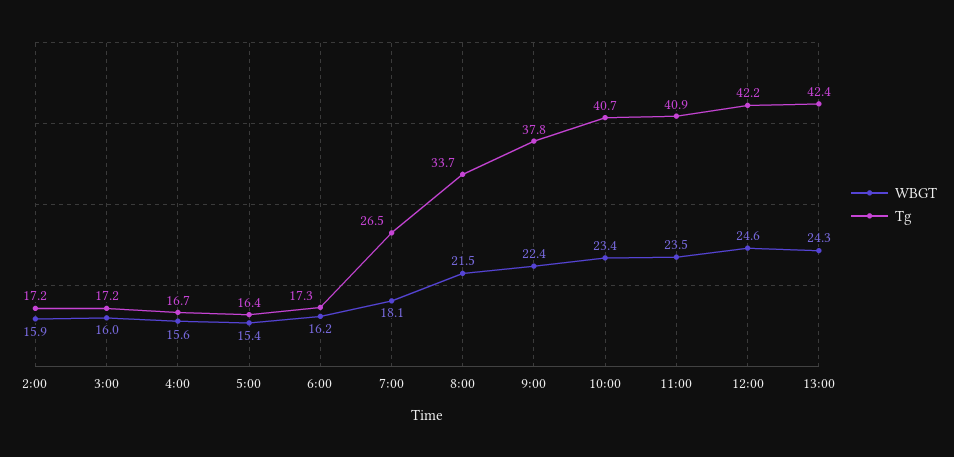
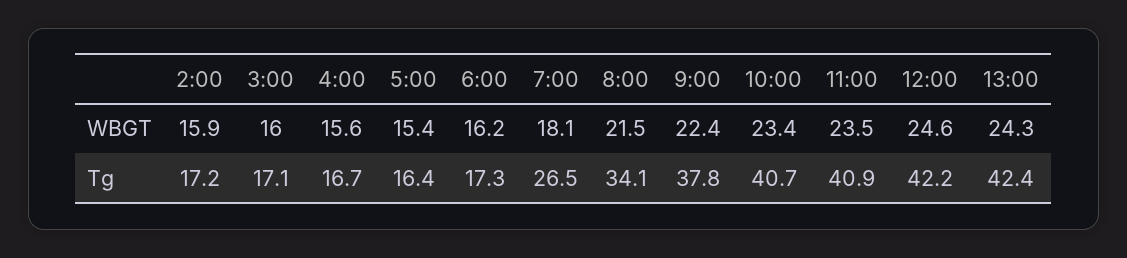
Tg, 3:00: 17.2 -> 17.1
Tg, 8:00: 33.7 -> 34.1

